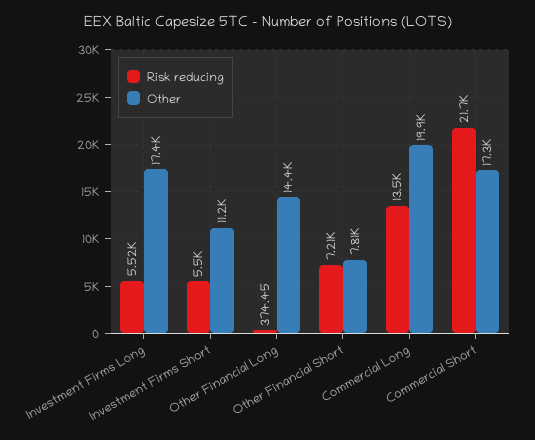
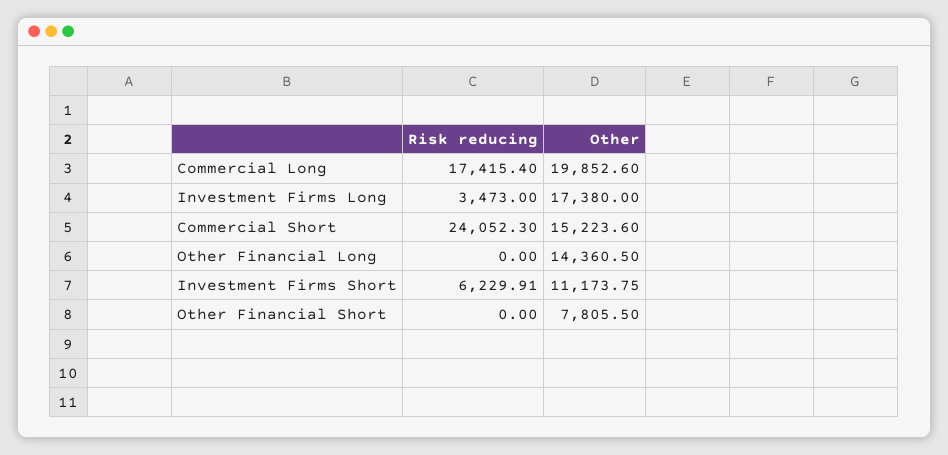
Risk reducing, Investment Firms Long: 5520 -> 3473
Risk reducing, Investment Firms Short: 5500 -> 6229.91
Risk reducing, Other Financial Long: 374.45 -> 0
Risk reducing, Other Financial Short: 7210 -> 0
Risk reducing, Commercial Long: 13500 -> 17415.4
Risk reducing, Commercial Short: 21700 -> 24052.3
Other, Commercial Short: 17300 -> 15223.6

